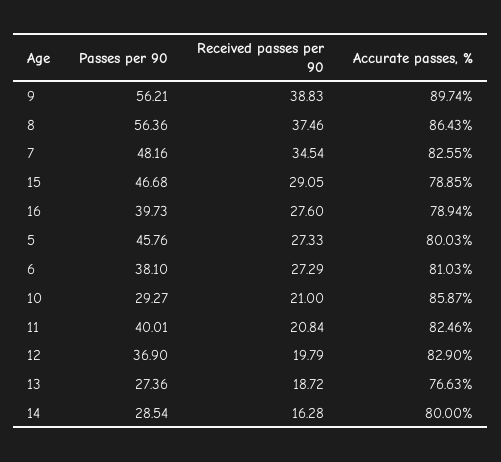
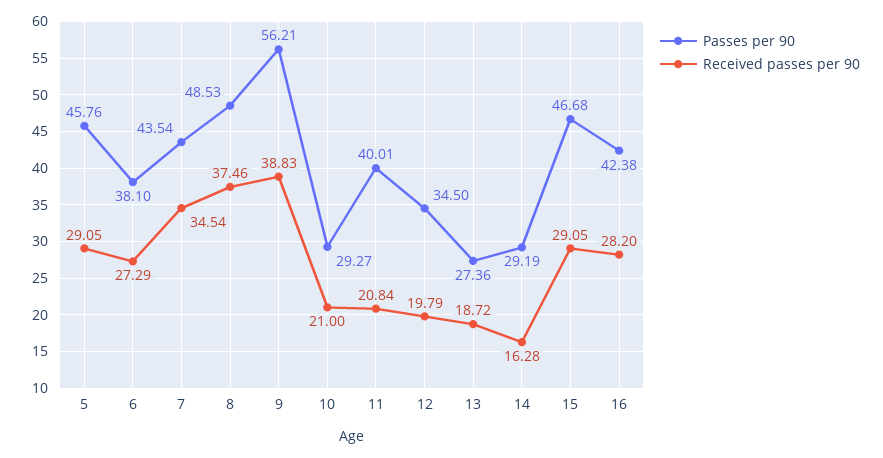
Accurate passes, %, 9: 89.74 -> none
Passes per 90, 8: 56.36 -> 48.53
Accurate passes, %, 8: 86.43 -> none
Passes per 90, 7: 48.16 -> 43.54
Accurate passes, %, 7: 82.55 -> none
Accurate passes, %, 15: 78.85 -> none
Passes per 90, 16: 39.73 -> 42.38
Received passes per 90, 16: 27.6 -> 28.2
Accurate passes, %, 16: 78.94 -> none
Received passes per 90, 5: 27.33 -> 29.05
Accurate passes, %, 5: 80.03 -> none
Accurate passes, %, 6: 81.03 -> none
Accurate passes, %, 10: 85.87 -> none
Accurate passes, %, 11: 82.46 -> none
Passes per 90, 12: 36.9 -> 34.5
Accurate passes, %, 12: 82.9 -> none
Accurate passes, %, 13: 76.63 -> none
Passes per 90, 14: 28.54 -> 29.19
Accurate passes, %, 14: 80 -> none

